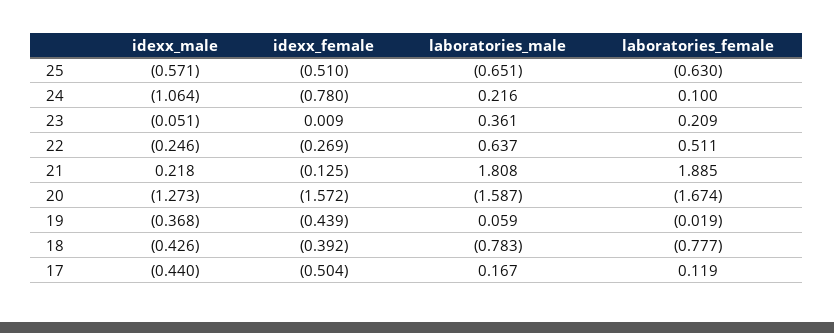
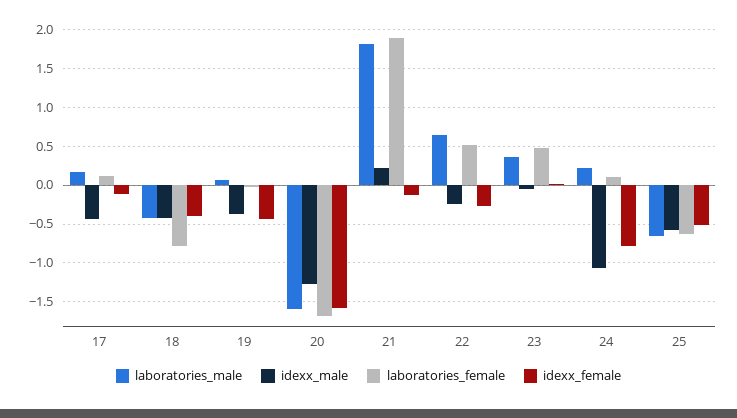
laboratories_female, 23: 0.209 -> 0.5
laboratories_male, 18: -0.783 -> -0.4
idexx_female, 17: -0.504 -> -0.1

